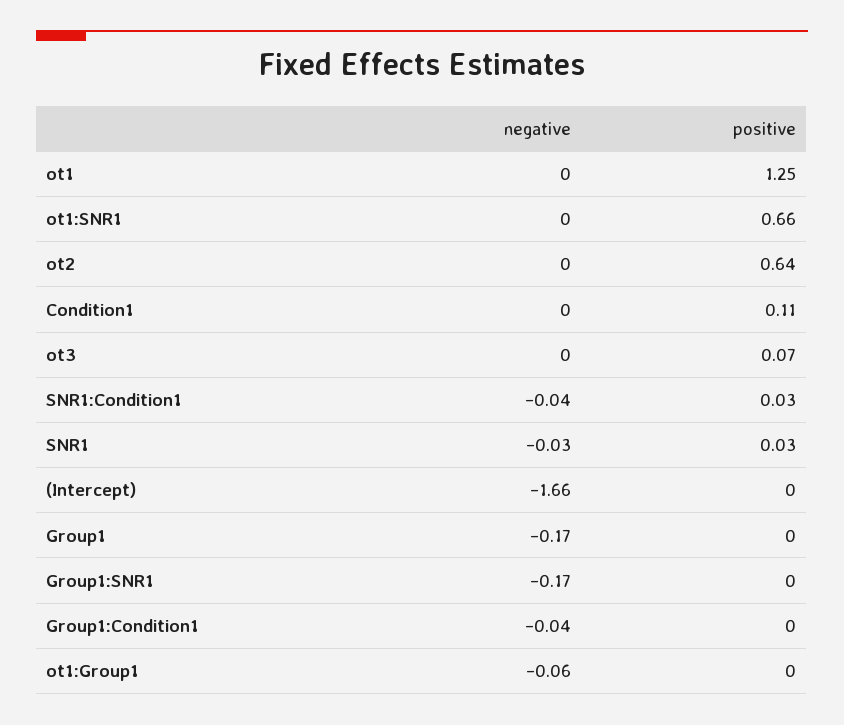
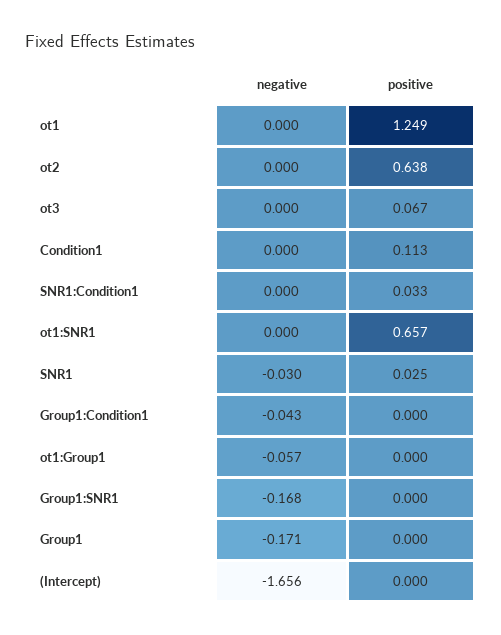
negative, SNR1:Condition1: -0.04 -> 0

